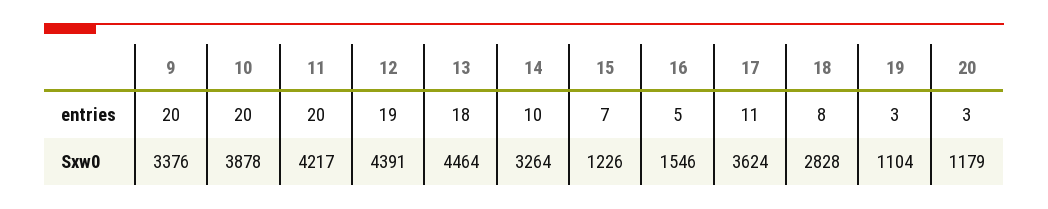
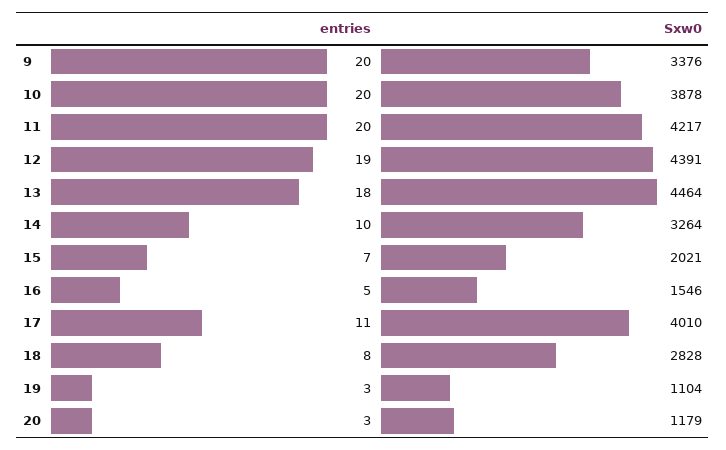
15, Sxw0: 1226 -> 2021
17, Sxw0: 3624 -> 4010

